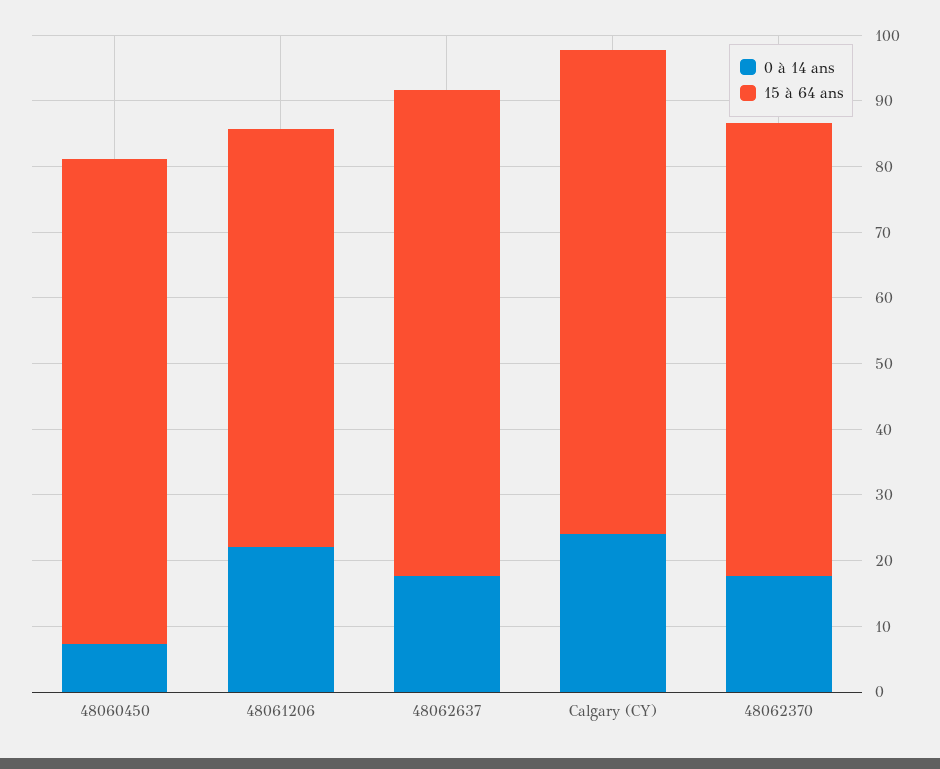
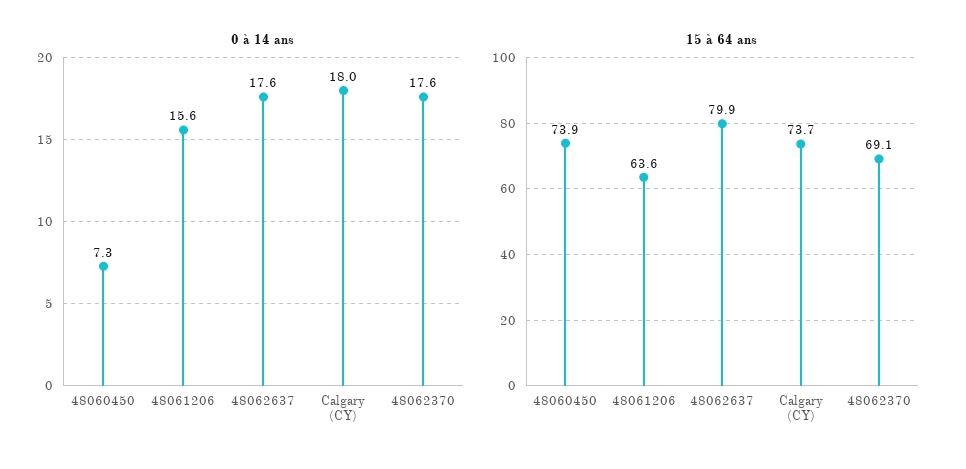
0 à 14 ans, 48061206: 22 -> 15.6
15 à 64 ans, 48062637: 74 -> 79.9
0 à 14 ans, Calgary (CY): 24 -> 18

